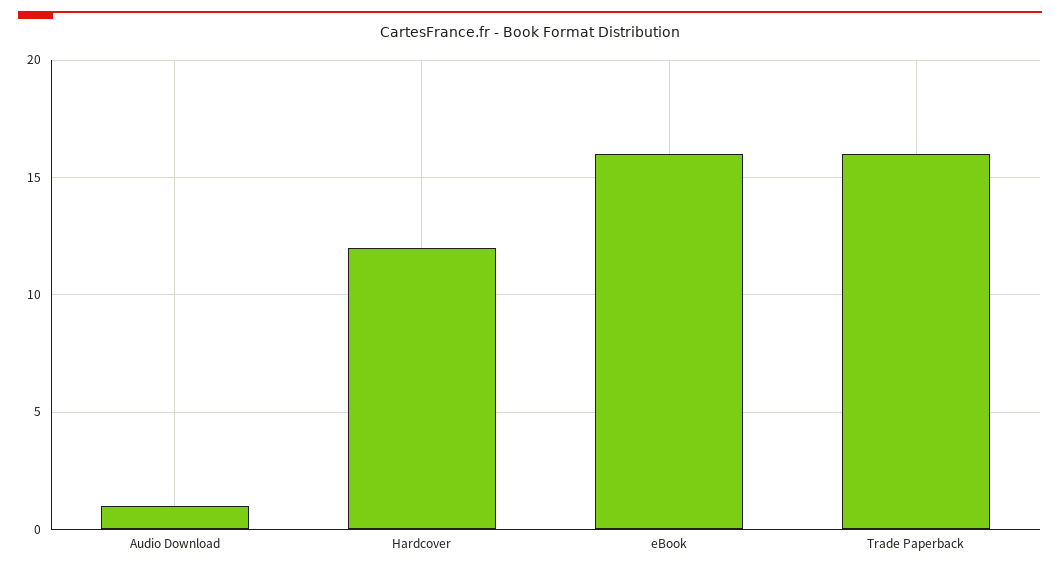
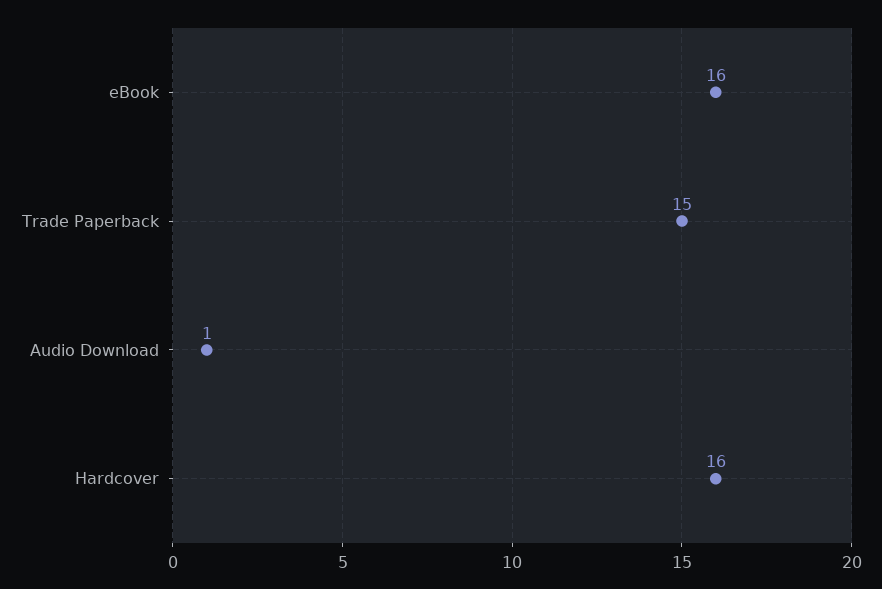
Hardcover: 12 -> 16
Trade Paperback: 16 -> 15

